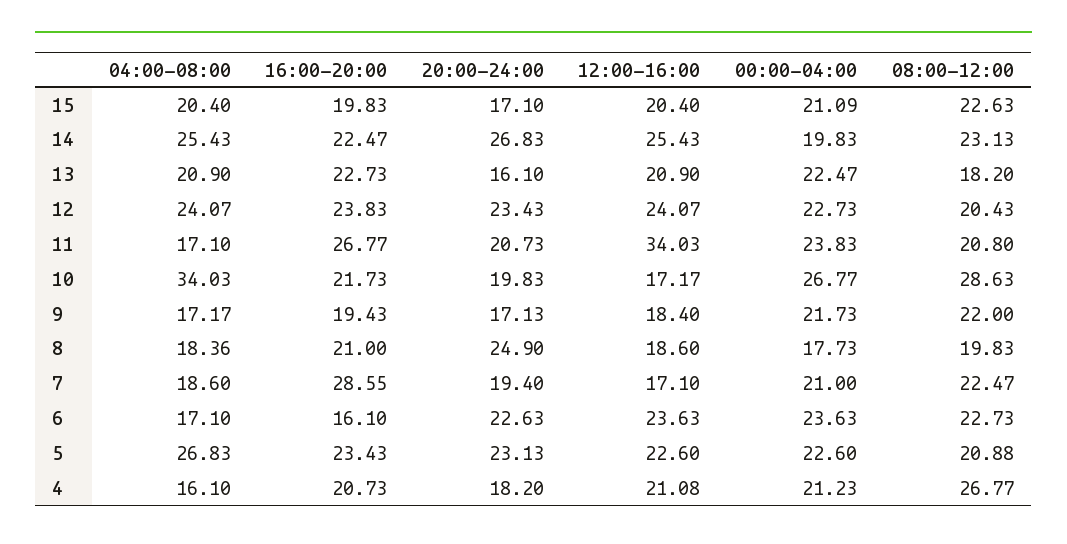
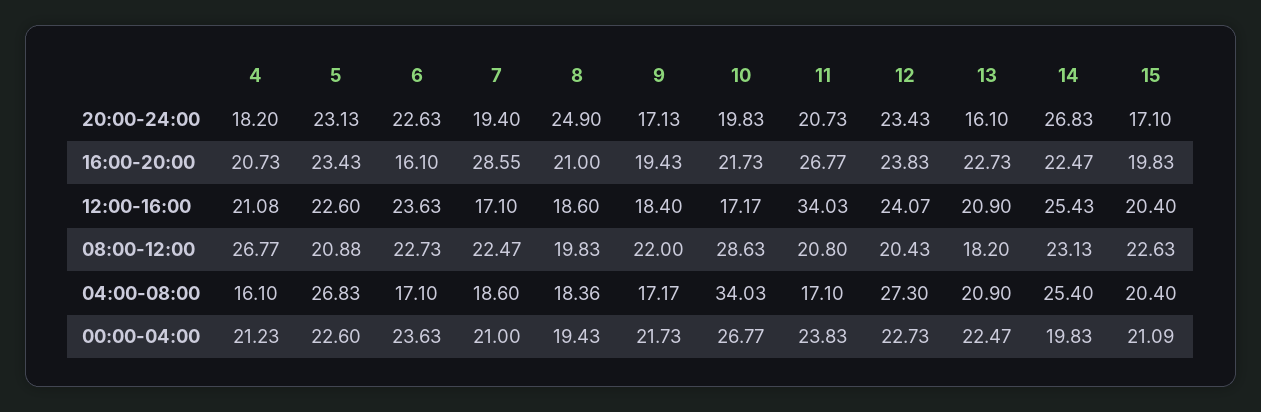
04:00-08:00, 14: 25.43 -> 25.4
04:00-08:00, 12: 24.07 -> 27.3
00:00-04:00, 8: 17.73 -> 19.43

